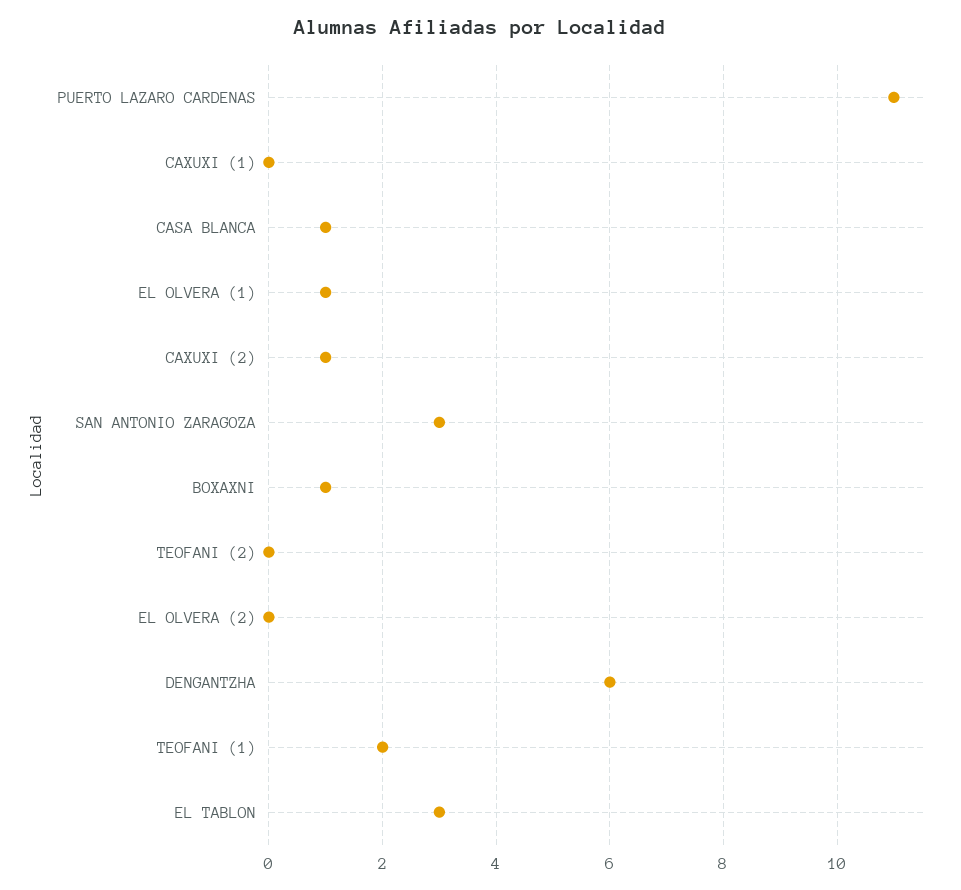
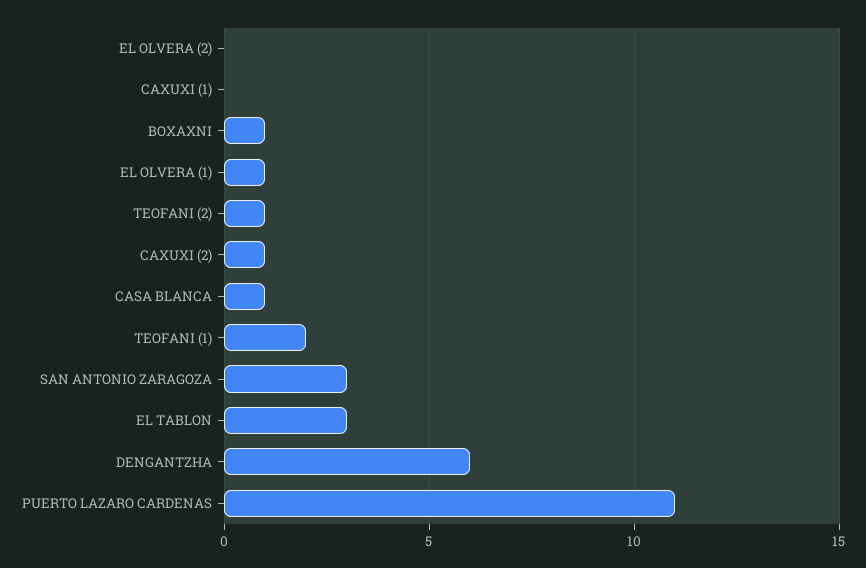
TEOFANI (2): 0 -> 1

